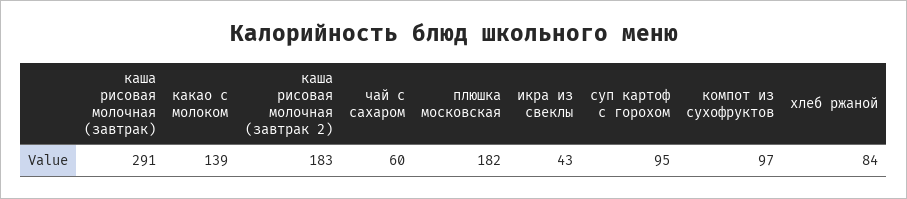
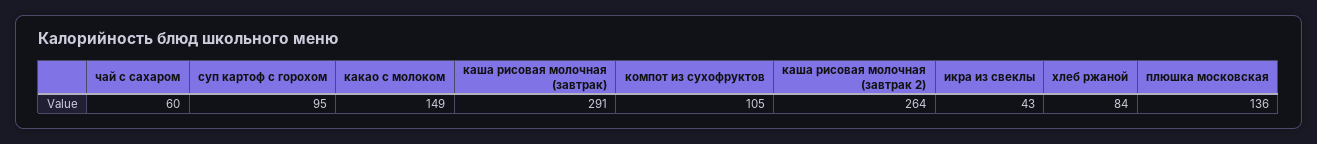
какао с молоком: 139 -> 149
каша рисовая молочная (завтрак 2): 183 -> 264
плюшка московская: 182 -> 136
компот из сухофруктов: 97 -> 105

